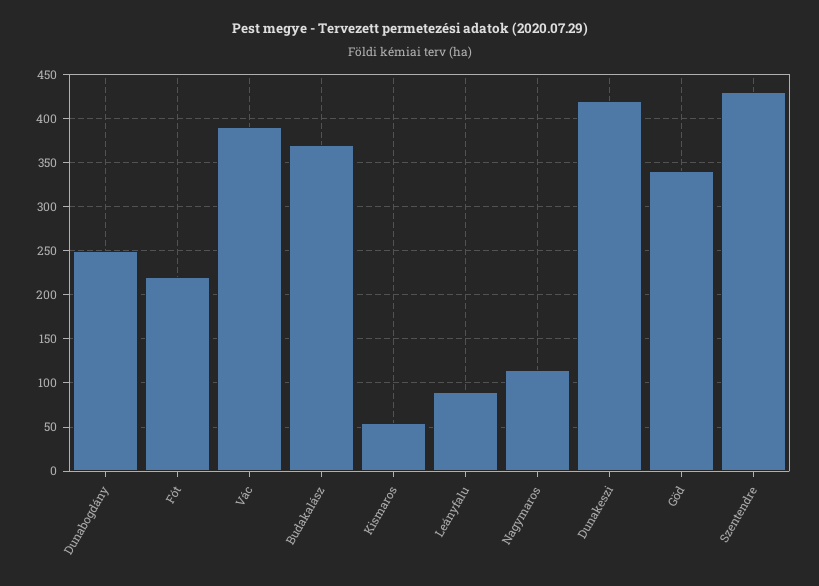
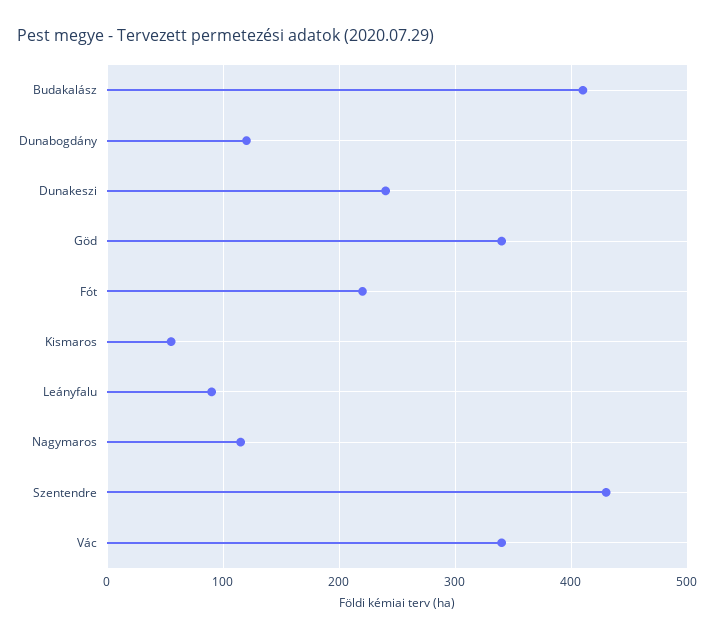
Dunabogdány: 250 -> 120
Vác: 390 -> 340
Budakalász: 370 -> 410
Dunakeszi: 420 -> 240

